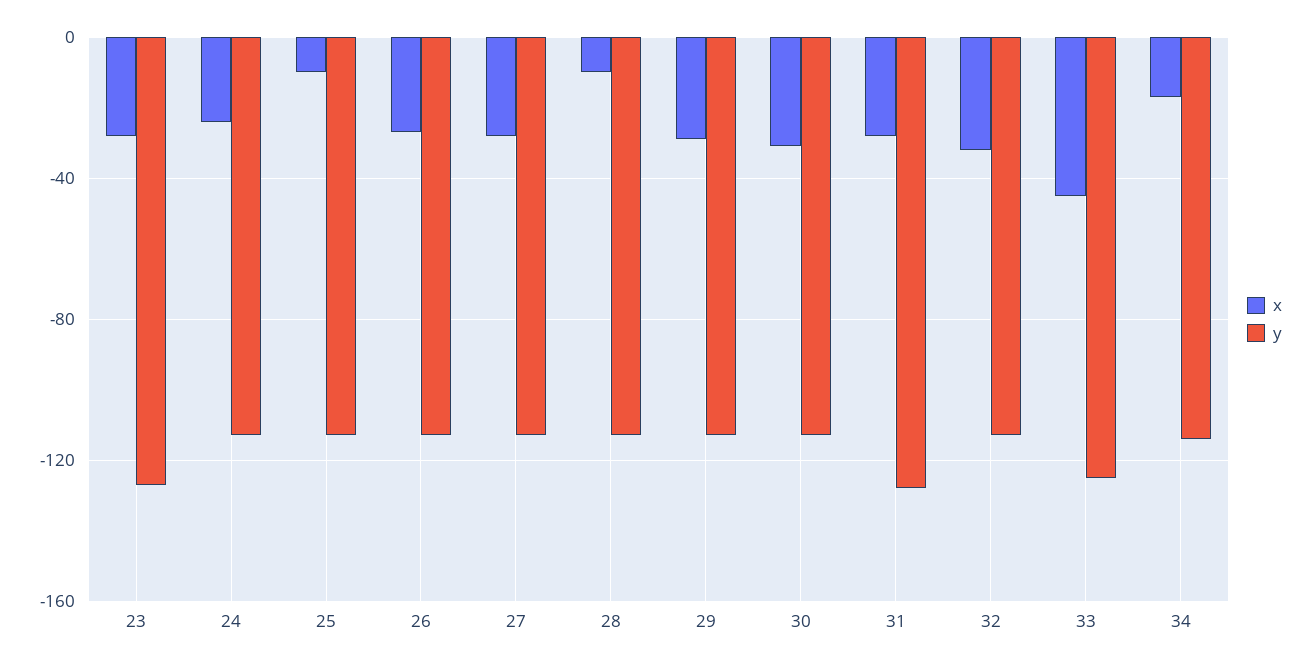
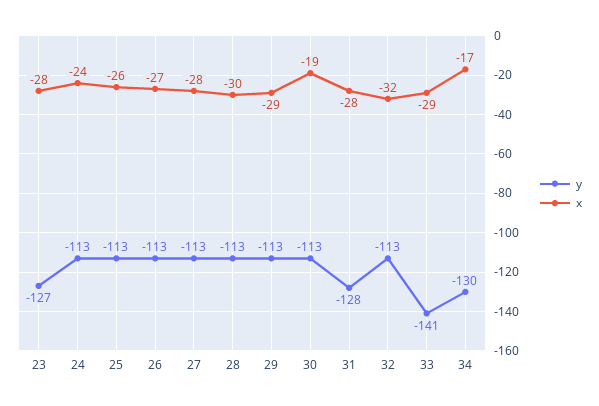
x, 25: -10 -> -26
x, 28: -10 -> -30
x, 30: -30 -> -19
x, 33: -45 -> -29
y, 33: -125 -> -141
y, 34: -115 -> -130

